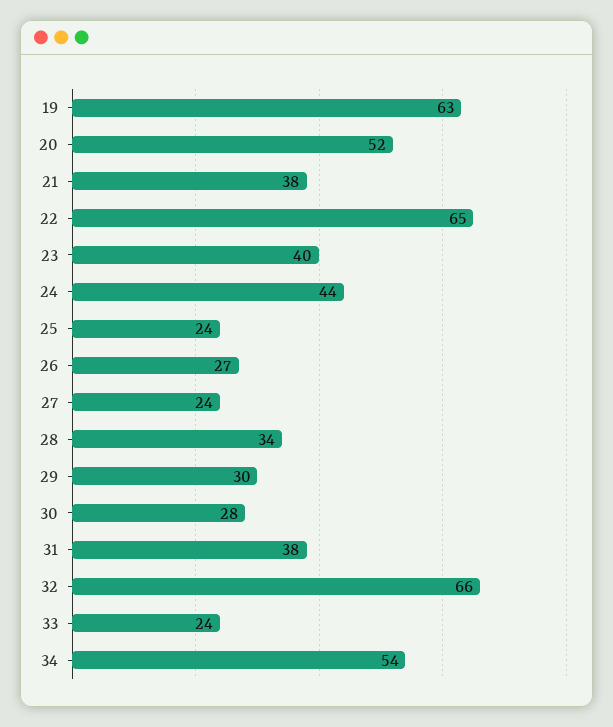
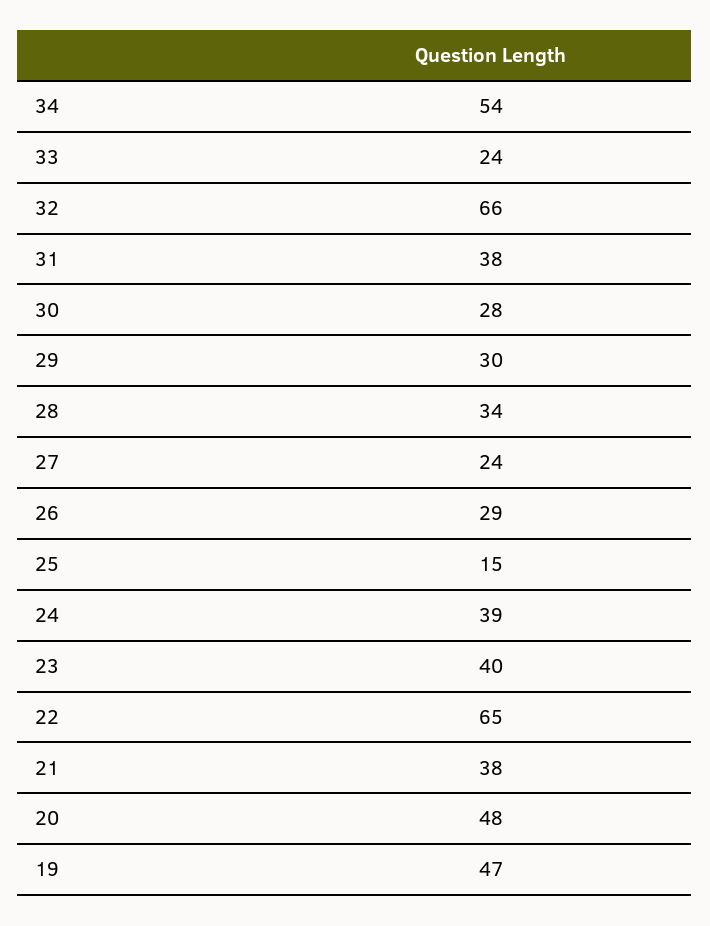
19: 63 -> 47
20: 52 -> 48
24: 44 -> 39
25: 24 -> 15
26: 27 -> 29

